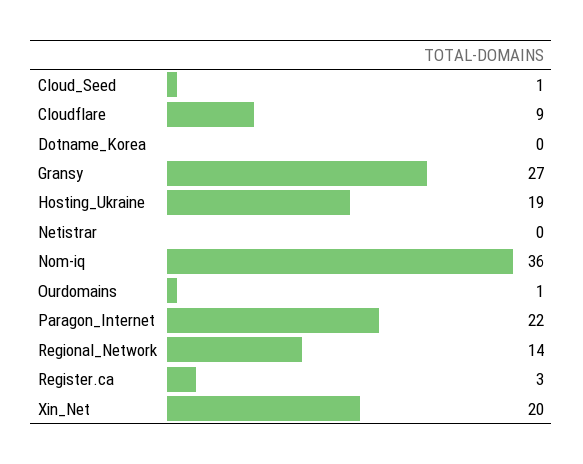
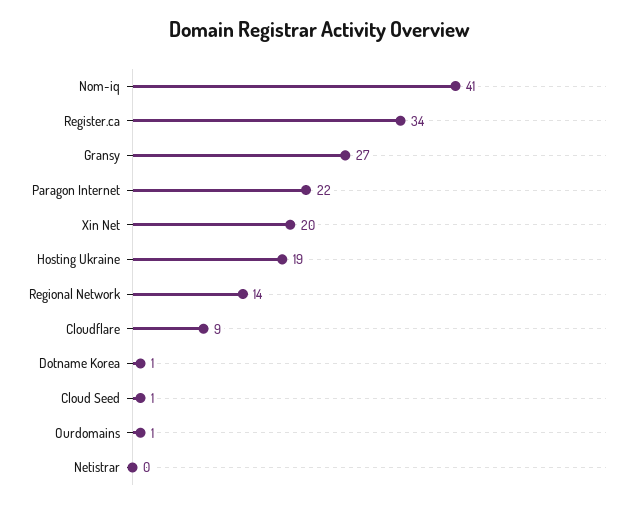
Dotname_Korea: 0 -> 1
Nom-iq: 36 -> 41
Register.ca: 3 -> 34

